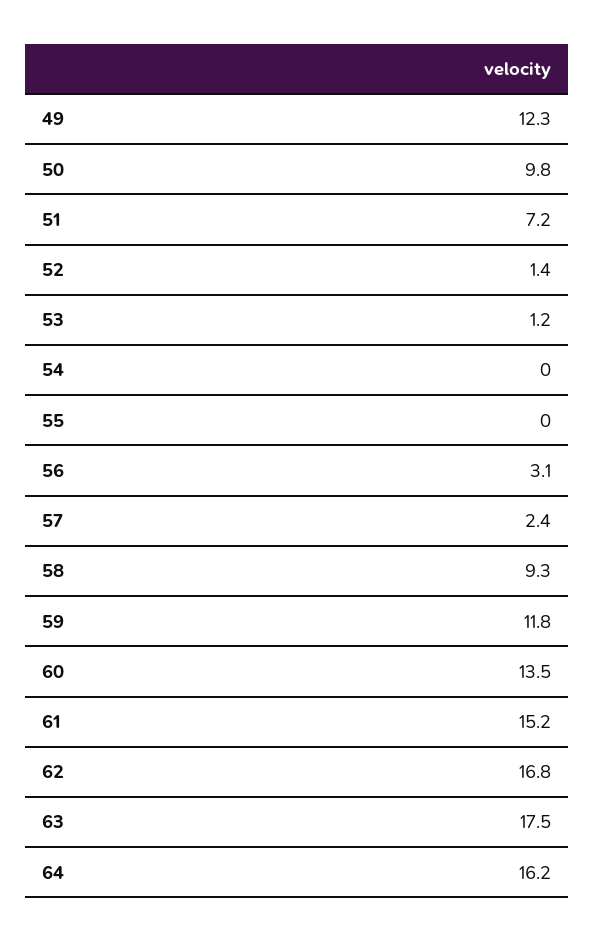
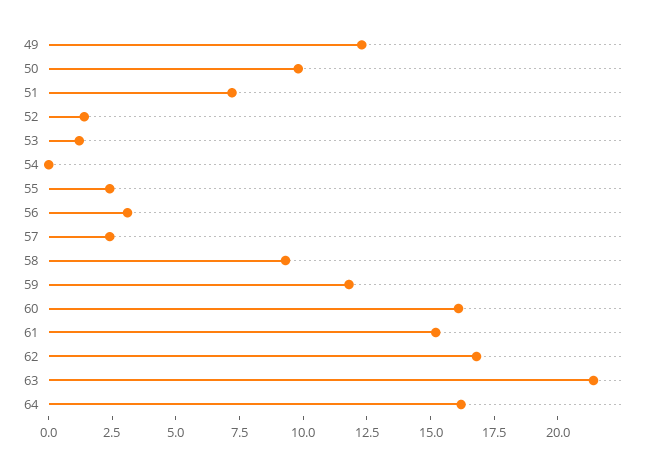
55: 0 -> 2.5
60: 13.5 -> 16
63: 17.5 -> 21.5

